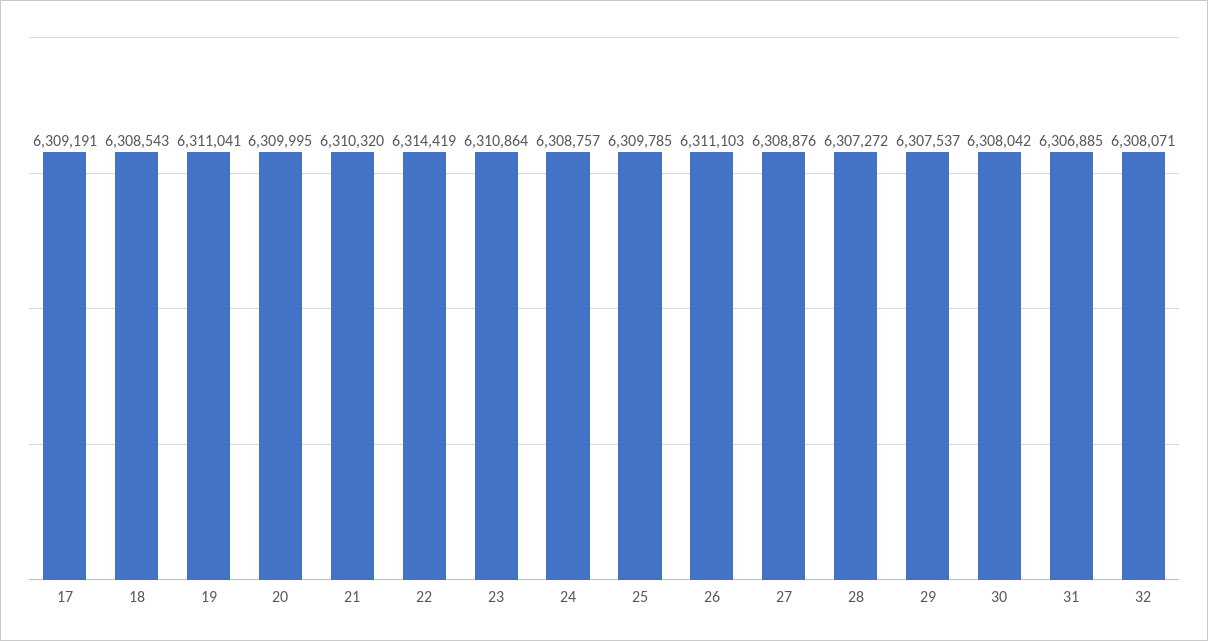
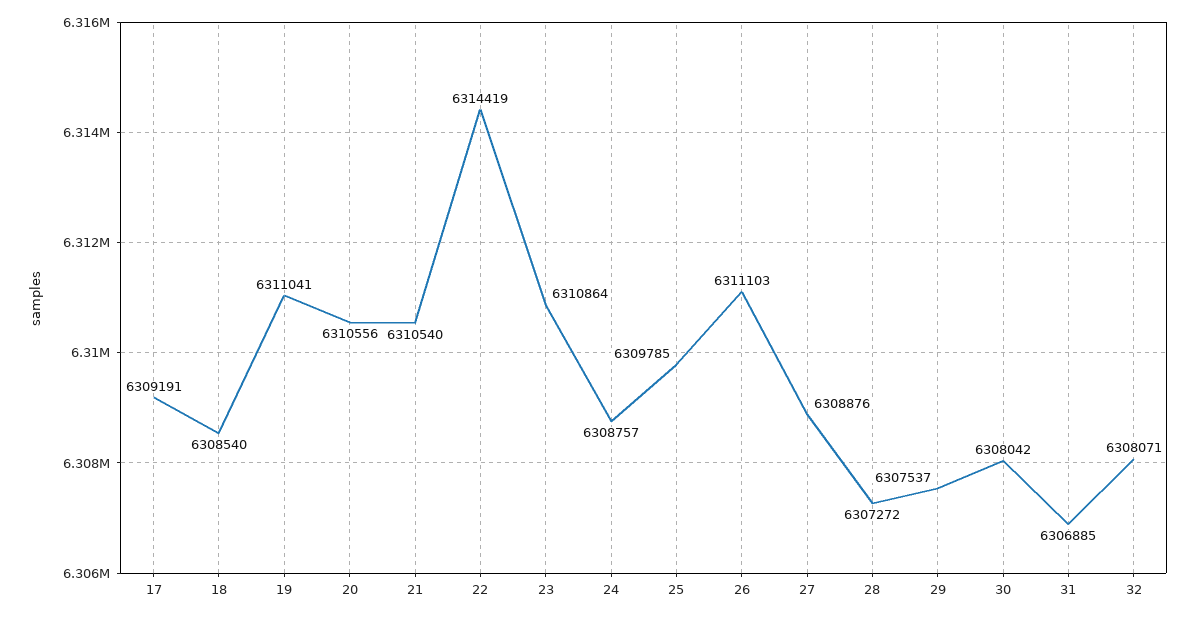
18: 6308543 -> 6308540
20: 6309995 -> 6310556
21: 6310320 -> 6310540

